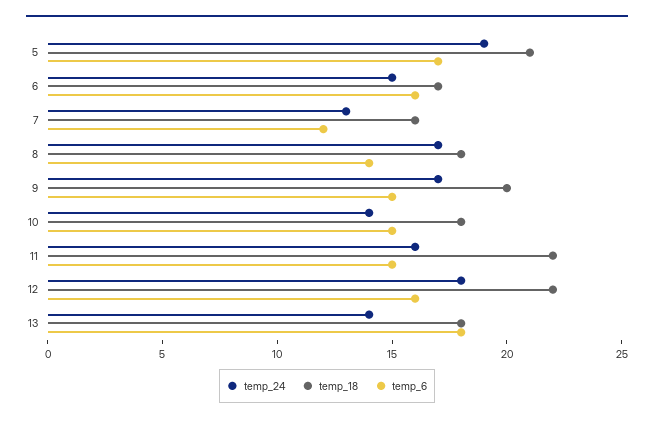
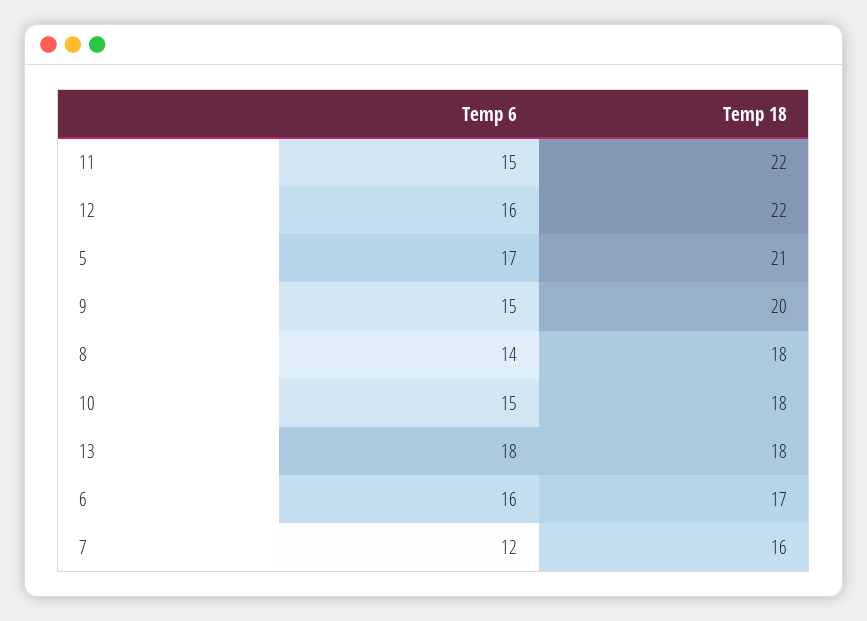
temp_24, 5: 19 -> none
temp_24, 6: 15 -> none
temp_24, 7: 13 -> none
temp_24, 8: 17 -> none
temp_24, 9: 17 -> none
temp_24, 10: 14 -> none
temp_24, 11: 16 -> none
temp_24, 12: 18 -> none
temp_24, 13: 14 -> none

